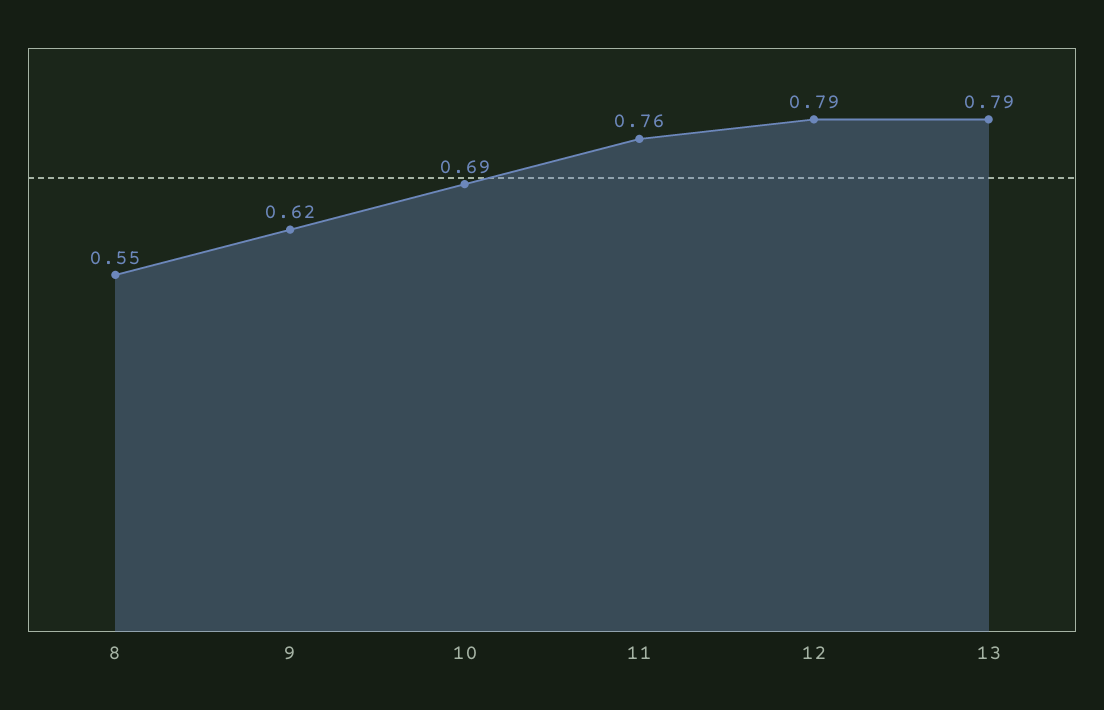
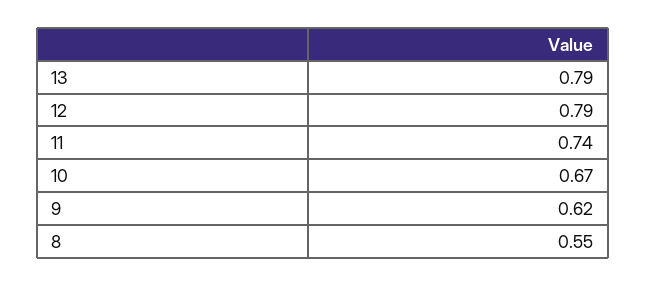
10: 0.69 -> 0.67
11: 0.76 -> 0.74

